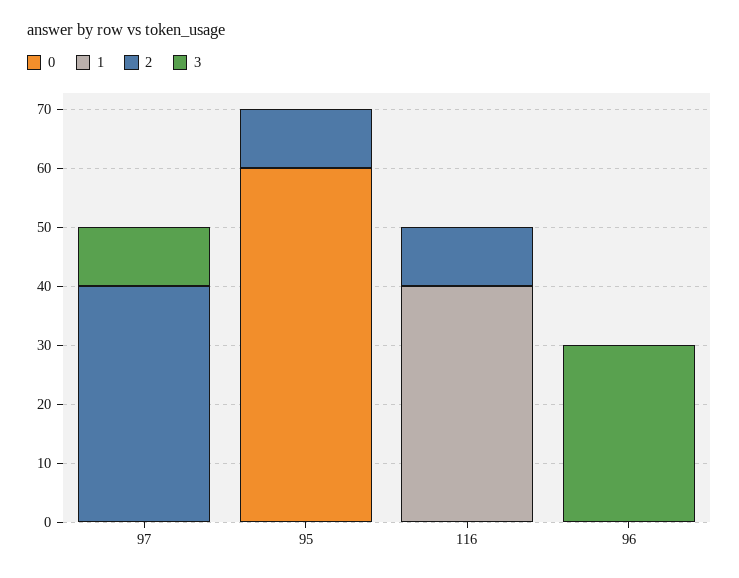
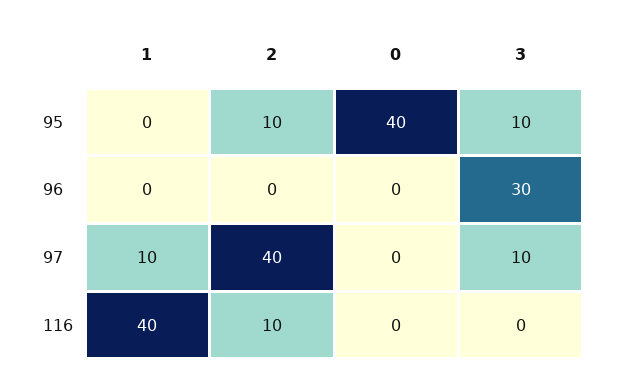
1, 97: 0 -> 10
0, 95: 60 -> 40
3, 95: 0 -> 10

